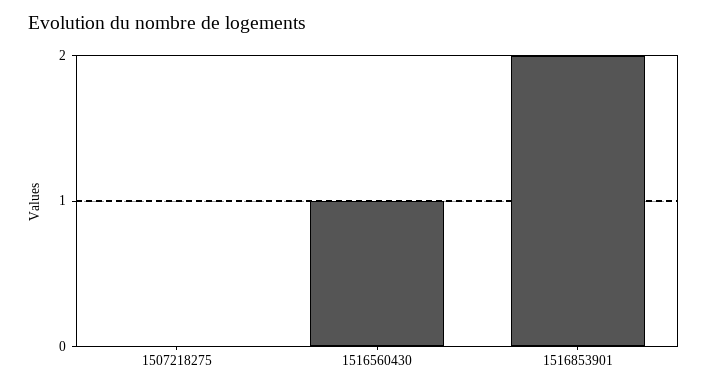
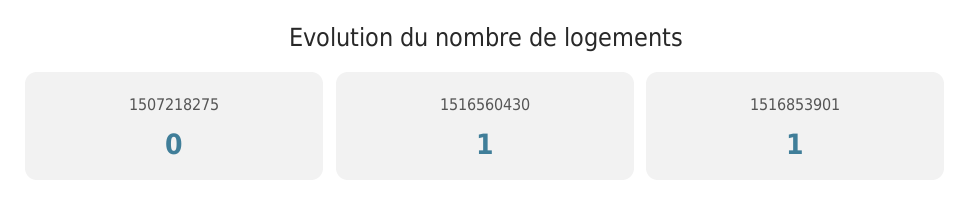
1516853901: 2 -> 1

